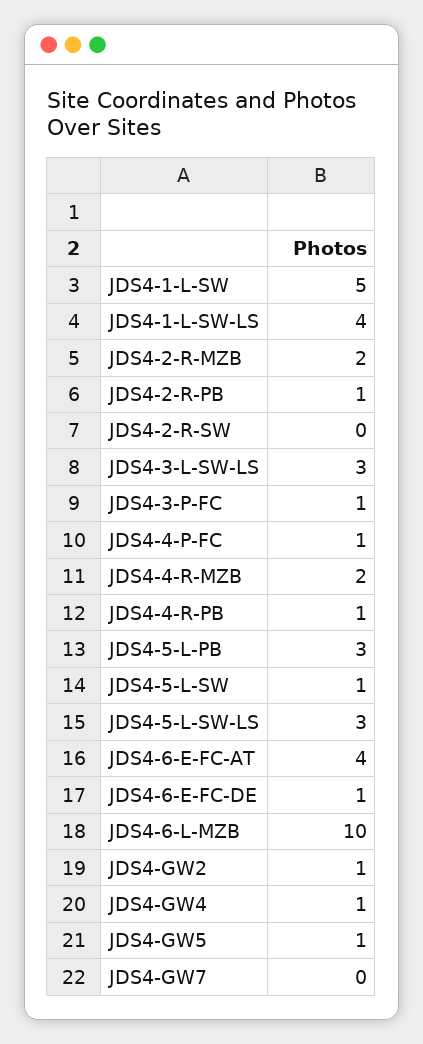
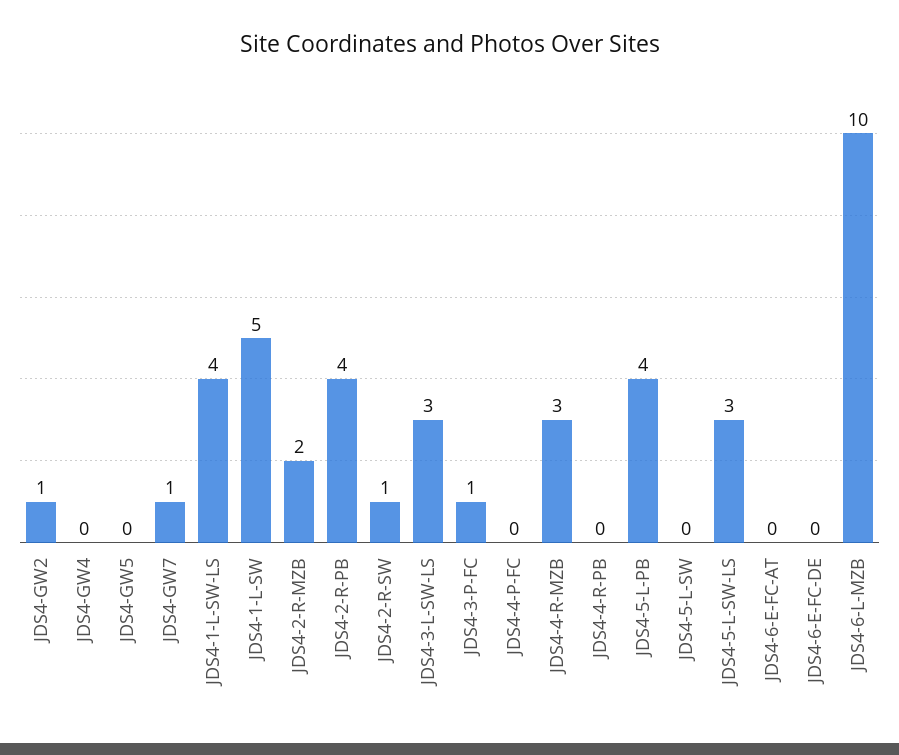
JDS4-2-R-PB: 1 -> 4
JDS4-2-R-SW: 0 -> 1
JDS4-4-P-FC: 1 -> 0
JDS4-4-R-MZB: 2 -> 3
JDS4-4-R-PB: 1 -> 0
JDS4-5-L-PB: 3 -> 4
JDS4-5-L-SW: 1 -> 0
JDS4-6-E-FC-AT: 4 -> 0
JDS4-6-E-FC-DE: 1 -> 0
JDS4-GW4: 1 -> 0
JDS4-GW5: 1 -> 0
JDS4-GW7: 0 -> 1

